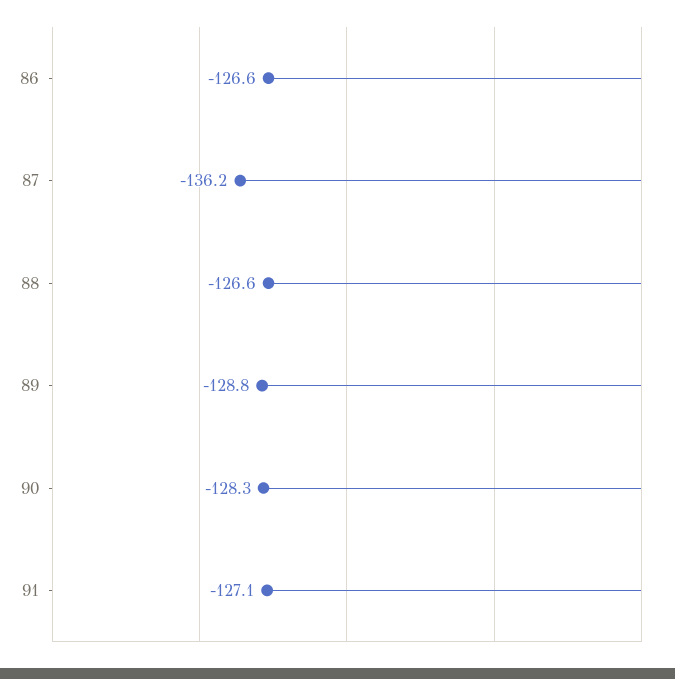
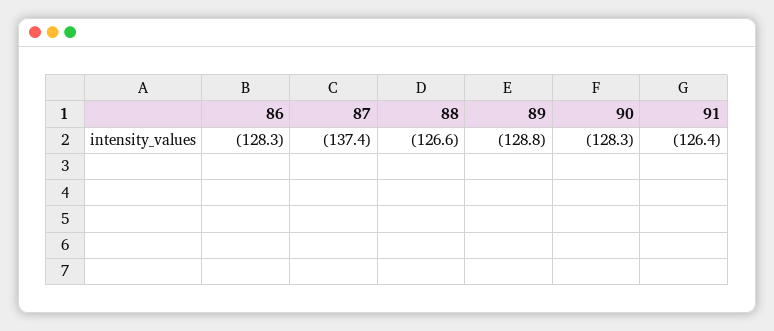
86: -126.6 -> -128.3
87: -136.2 -> -137.4
91: -127.1 -> -126.4

